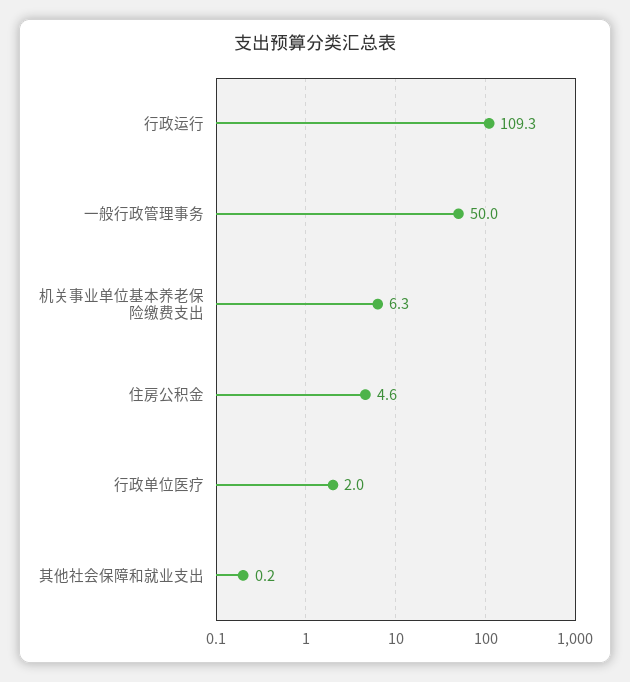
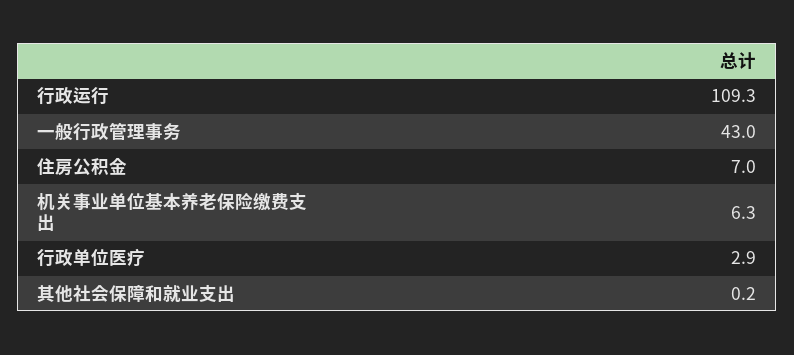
一般行政管理事务: 50 -> 43
住房公积金: 4.6 -> 7
行政单位医疗: 2 -> 2.9

